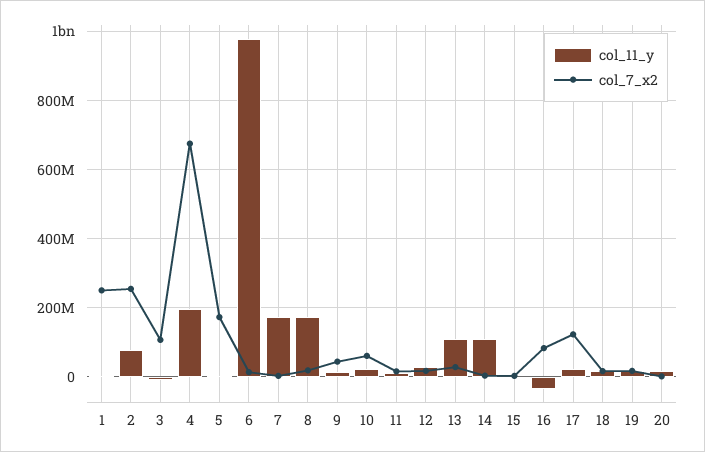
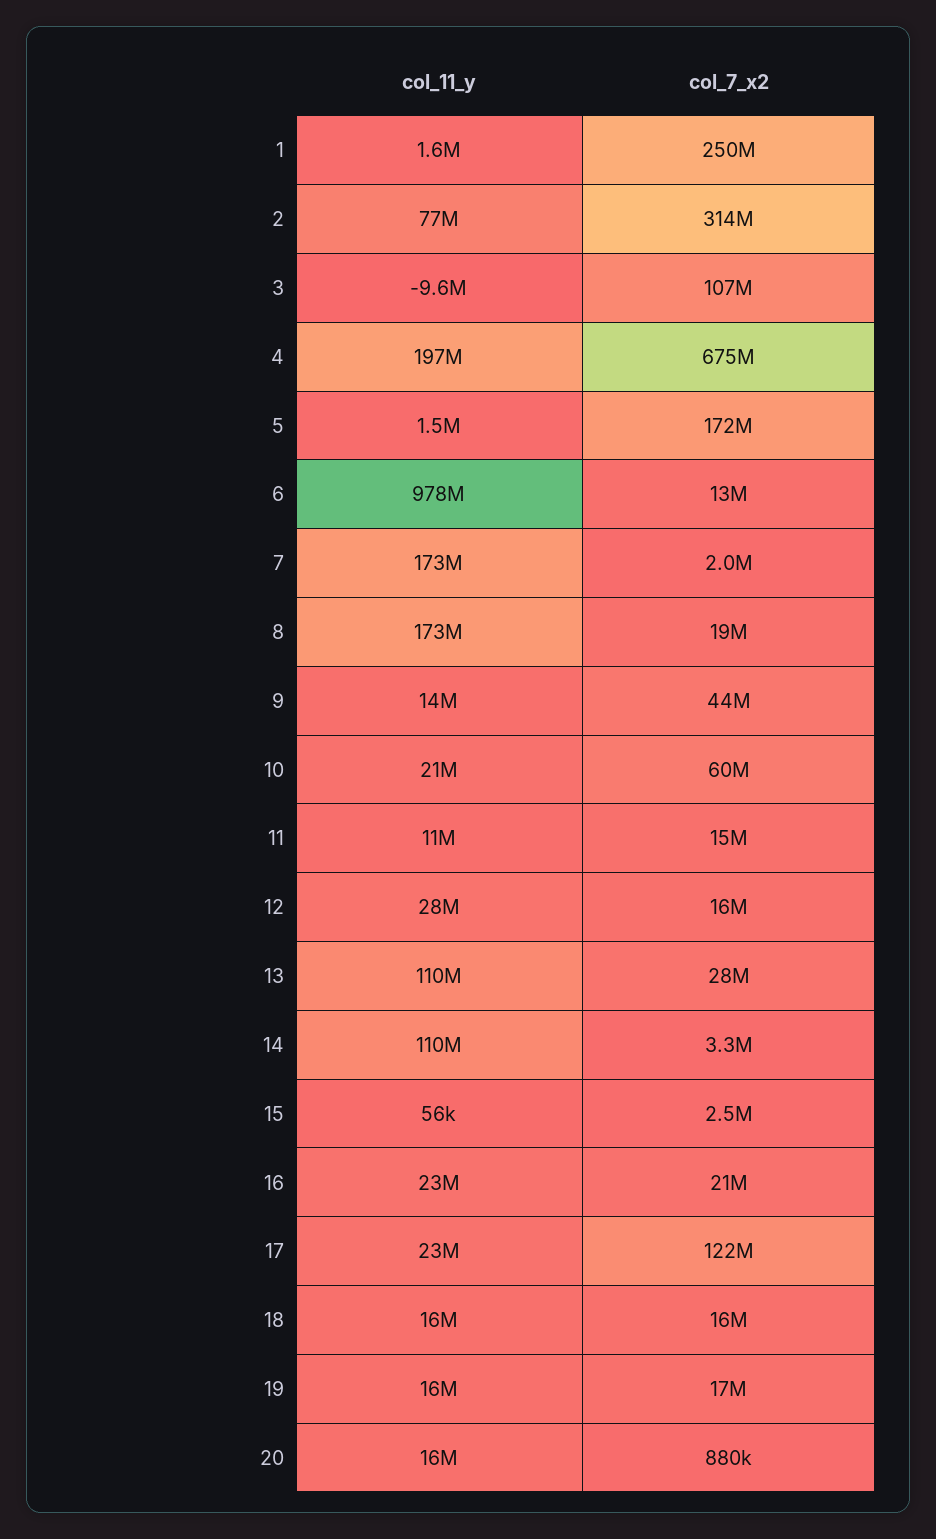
col_7_x2, 2: 260000000 -> 314000000
col_11_y, 16: -40000000 -> 23000000
col_7_x2, 16: 80000000 -> 21000000

